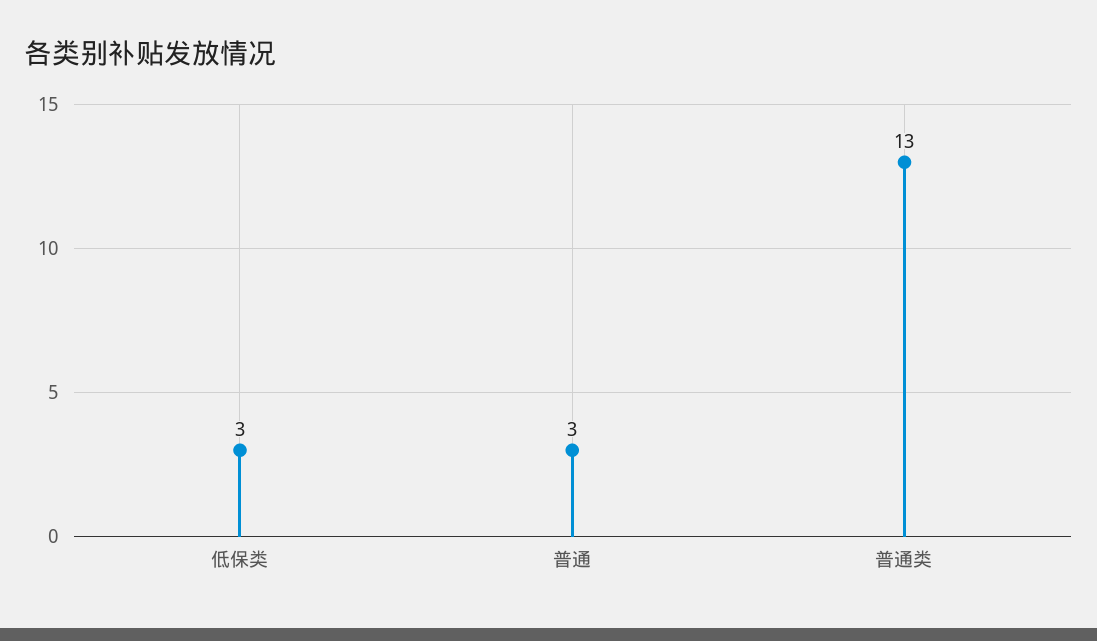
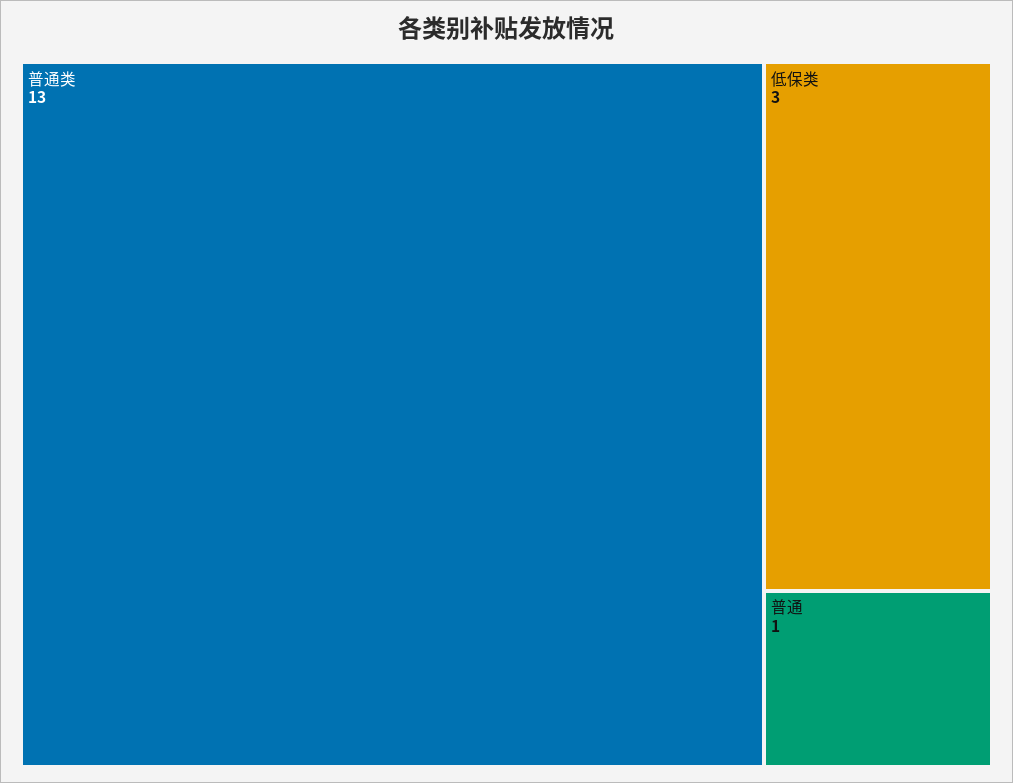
普通: 3 -> 1

